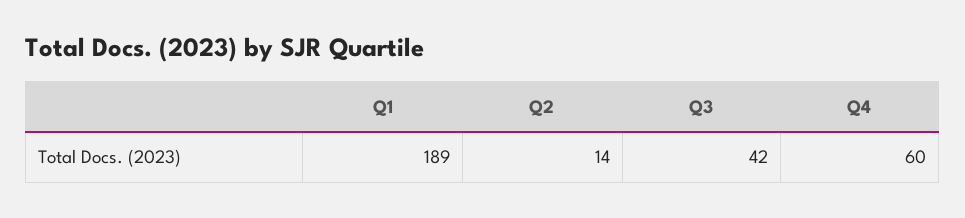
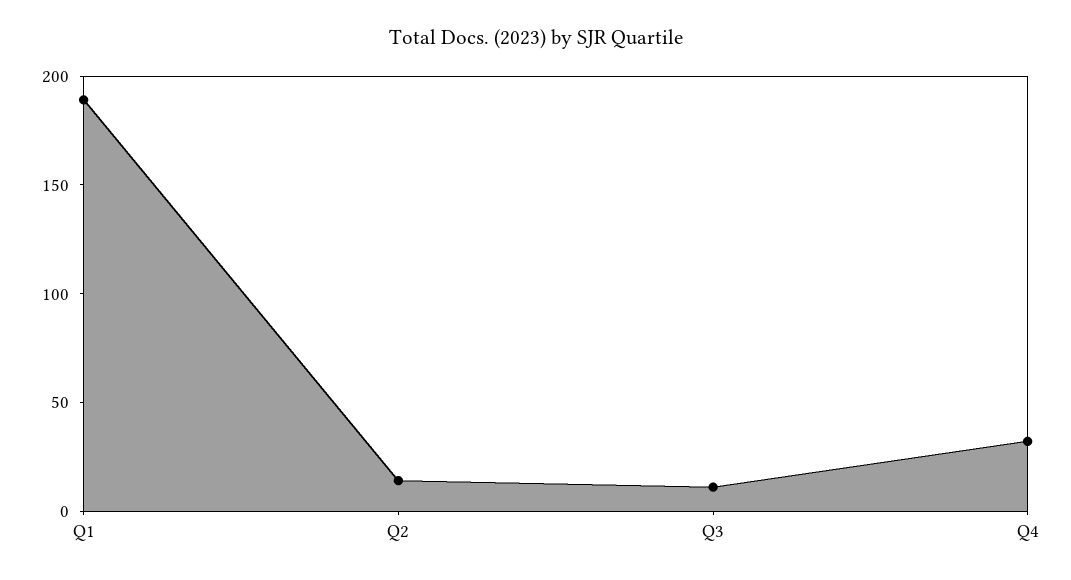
Q3: 42 -> 10
Q4: 60 -> 30

